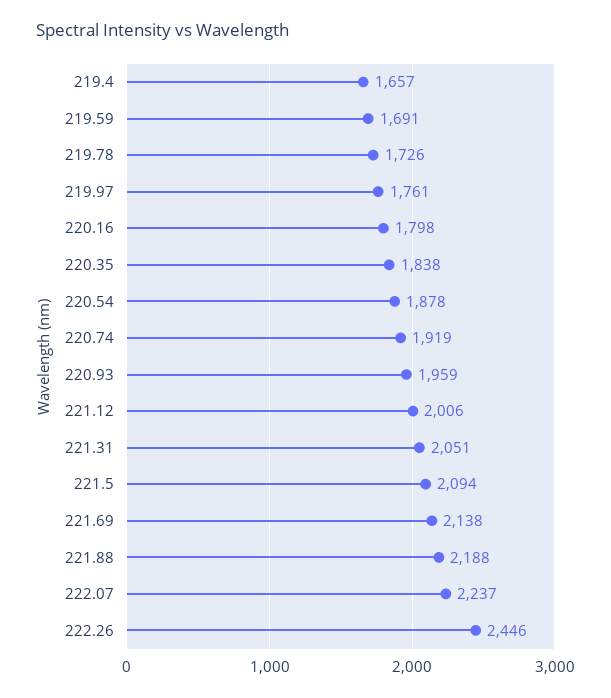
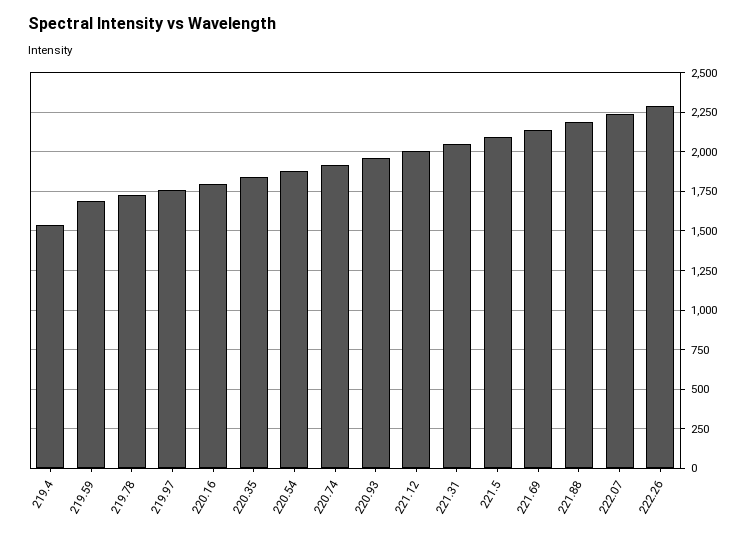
219.4: 1657 -> 1550
222.26: 2446 -> 2300

